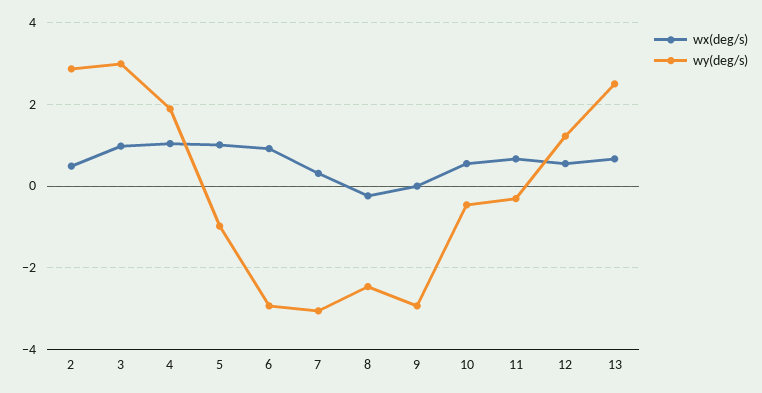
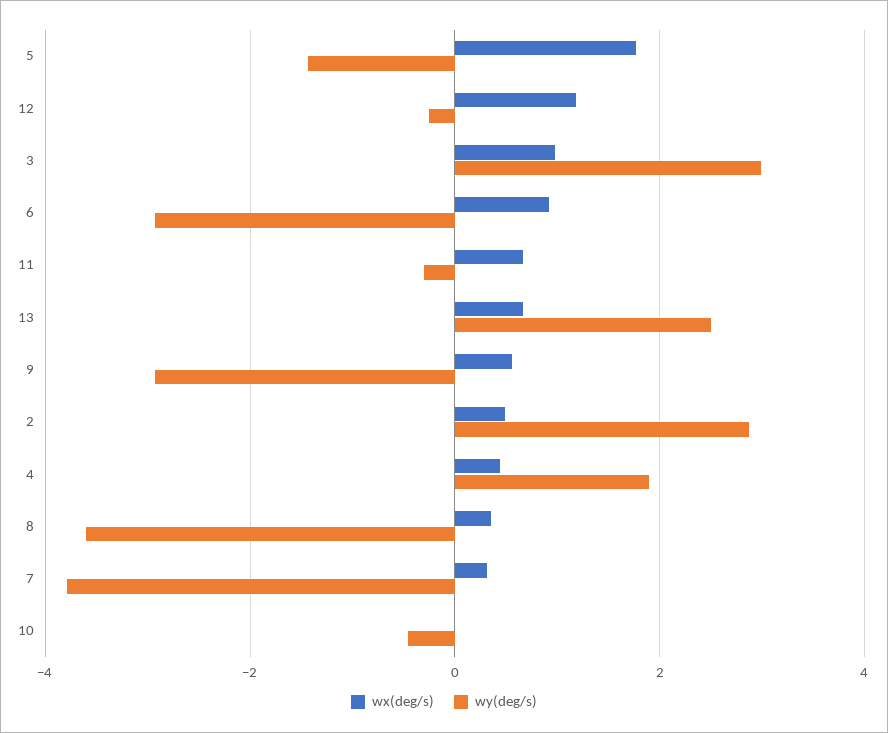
wx(deg/s), 4: 1 -> 0.4
wx(deg/s), 5: 1 -> 1.8
wy(deg/s), 5: -1 -> -1.4
wy(deg/s), 7: -3 -> -3.8
wx(deg/s), 8: -0.2 -> 0.4
wy(deg/s), 8: -2.4 -> -3.6
wx(deg/s), 9: 0 -> 0.6
wx(deg/s), 10: 0.6 -> 0
wx(deg/s), 12: 0.6 -> 1.2
wy(deg/s), 12: 1.2 -> -0.2

